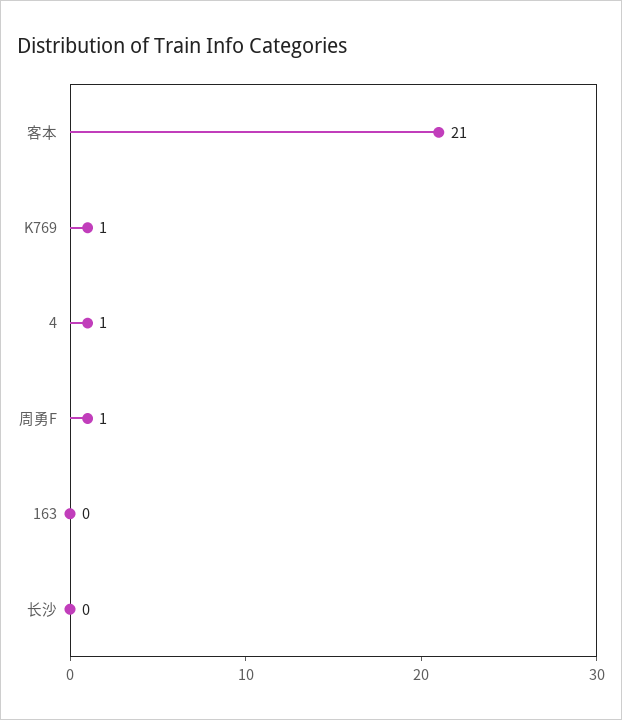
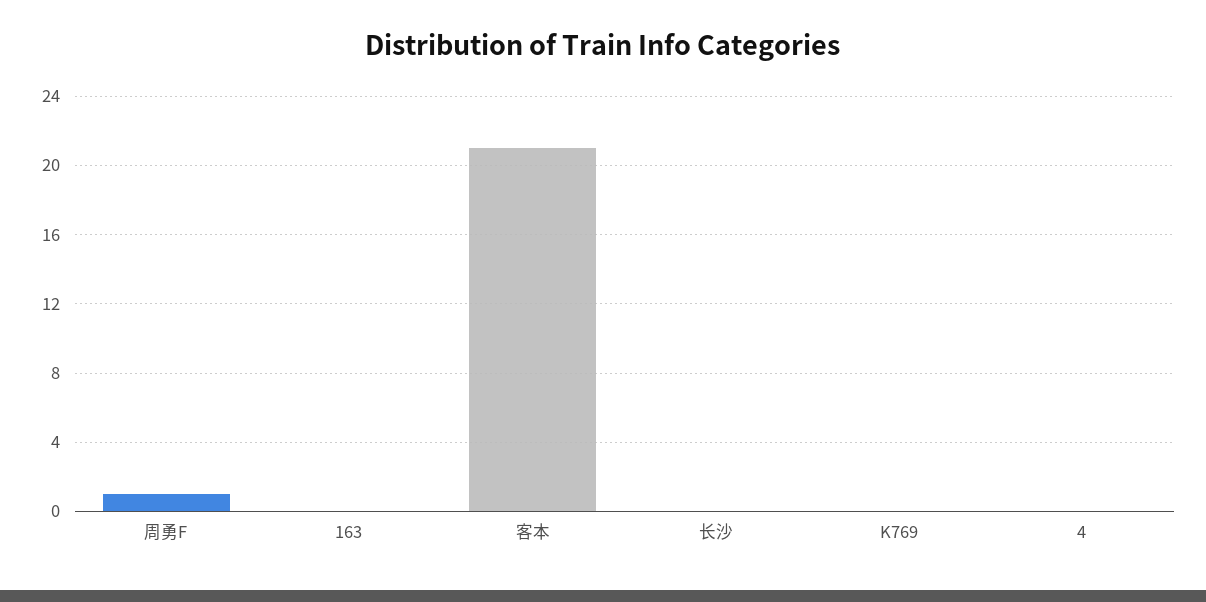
K769: 1 -> 0
4: 1 -> 0

